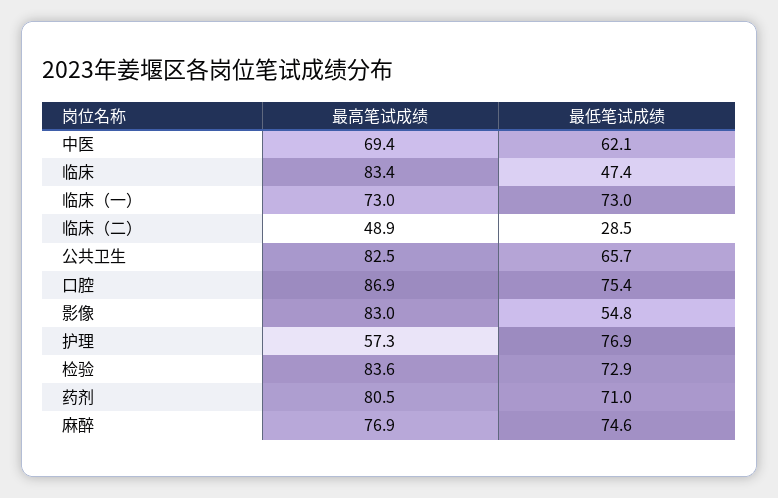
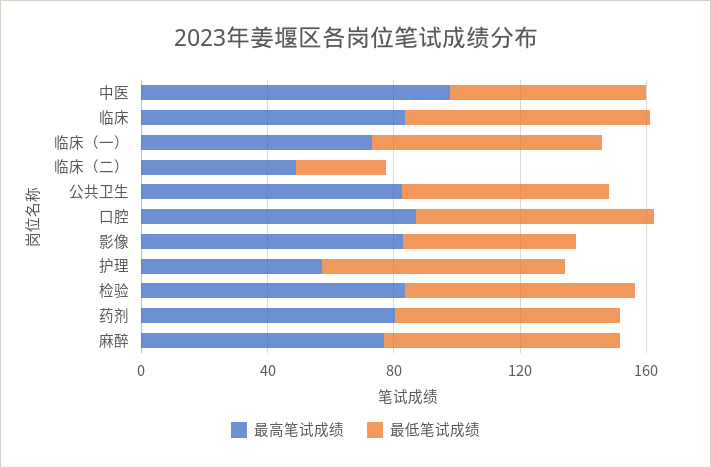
最高笔试成绩, 中医: 69.4 -> 100
最低笔试成绩, 临床: 47.4 -> 80

